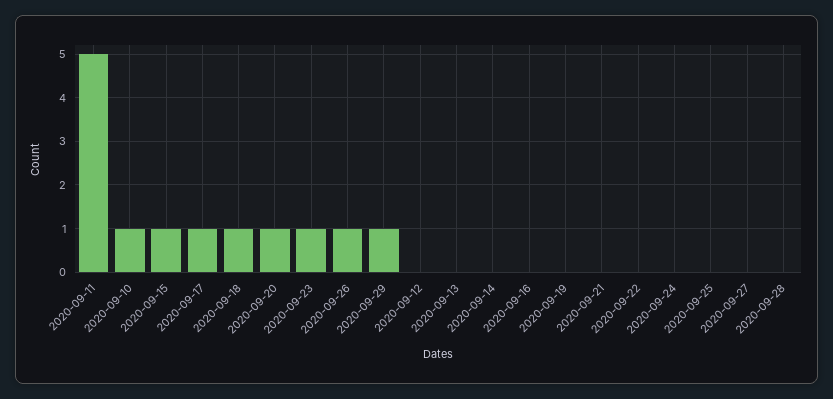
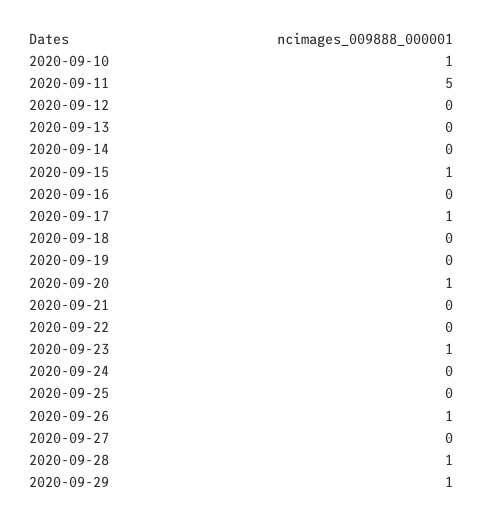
2020-09-18: 1 -> 0
2020-09-28: 0 -> 1

